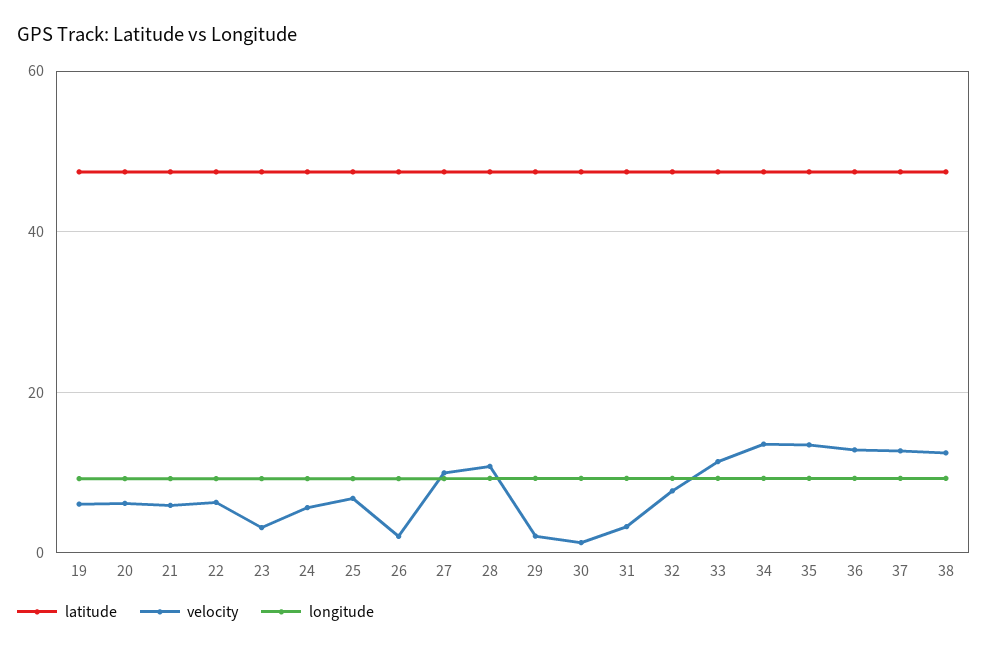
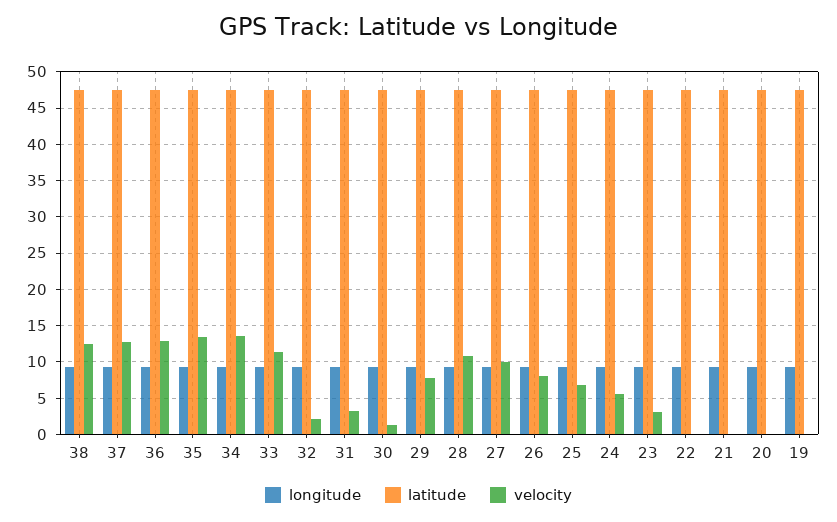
velocity, 19: 6 -> 0
velocity, 20: 6 -> 0
velocity, 21: 6 -> 0
velocity, 22: 6 -> 0
velocity, 26: 2 -> 8
velocity, 29: 2 -> 8
velocity, 32: 8 -> 2

